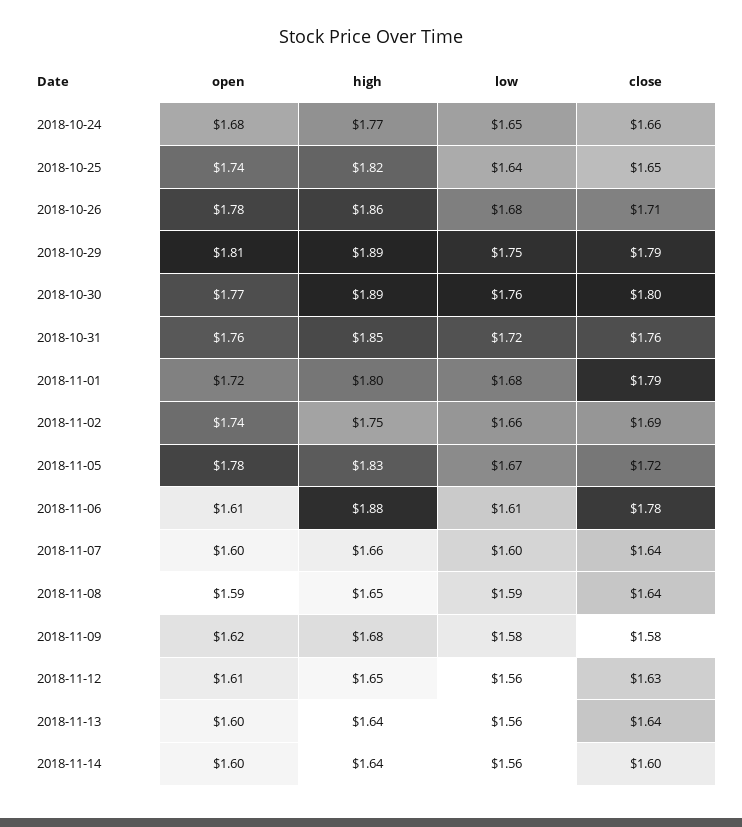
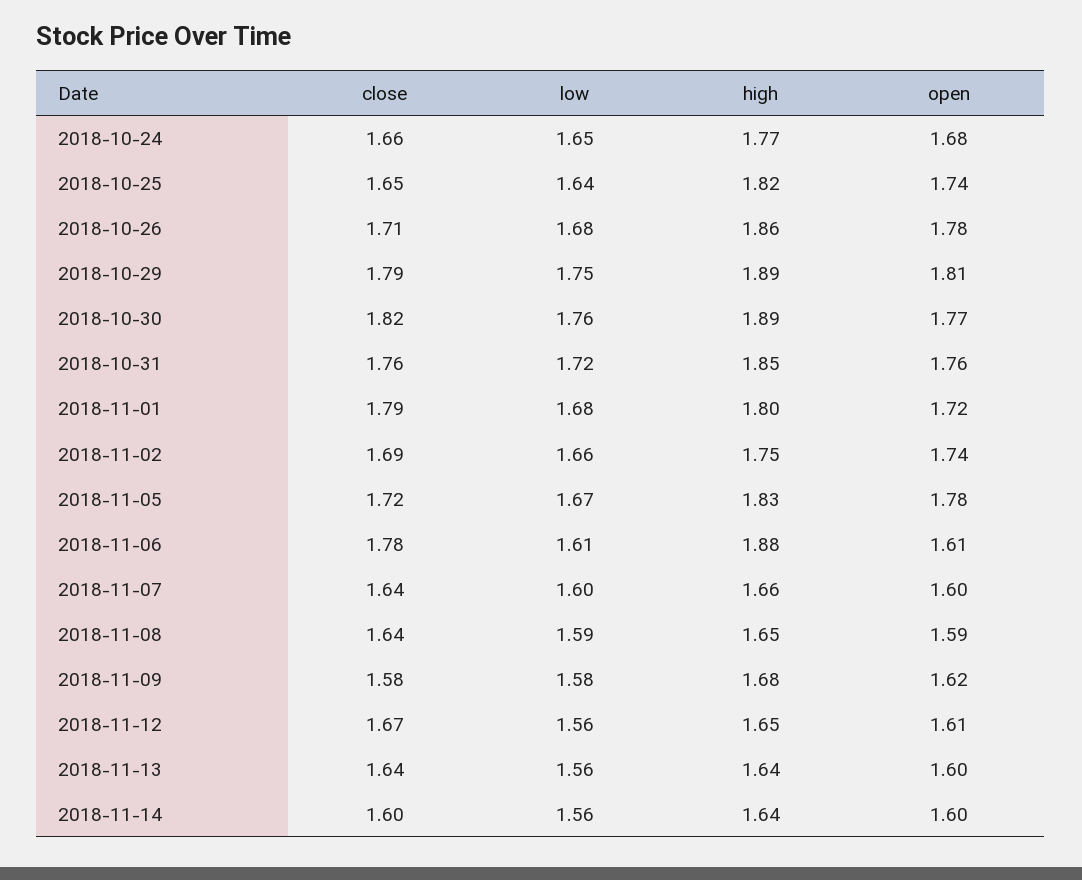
close, 2018-10-30: 1.8 -> 1.82
close, 2018-11-12: 1.63 -> 1.67

